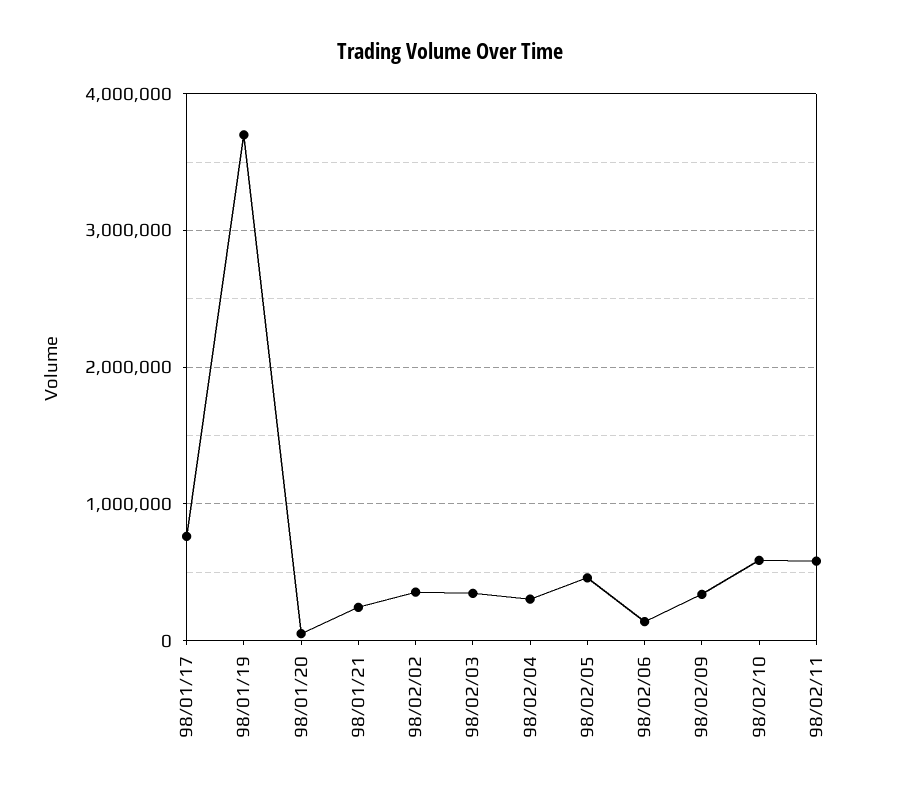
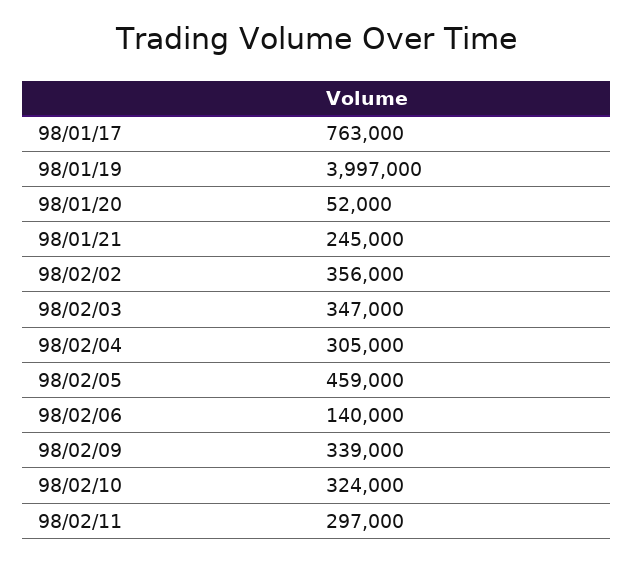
98/01/19: 3700000 -> 3997000
98/02/10: 600000 -> 324000
98/02/11: 600000 -> 297000

